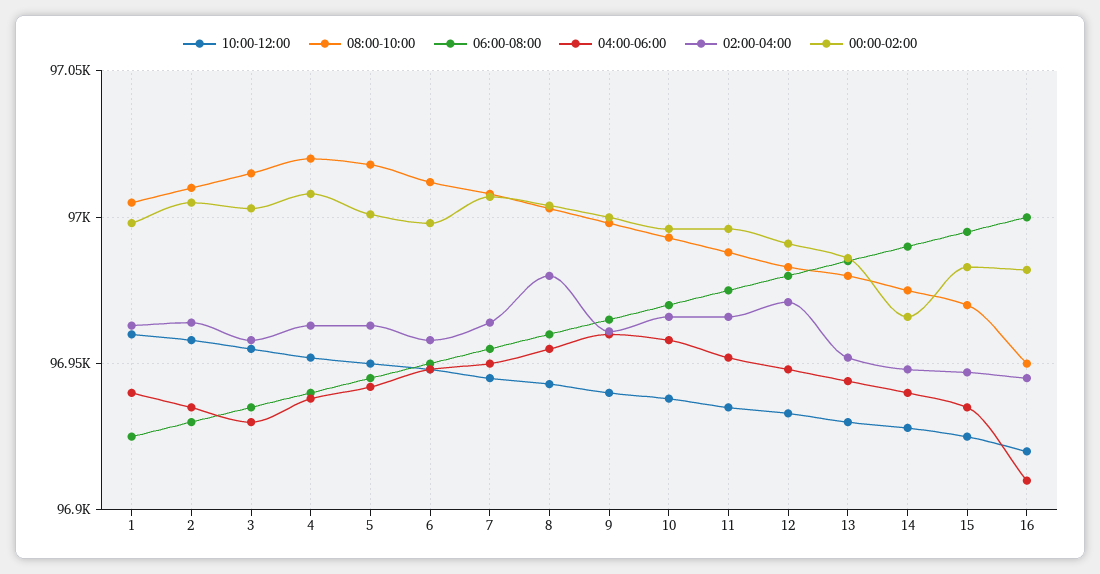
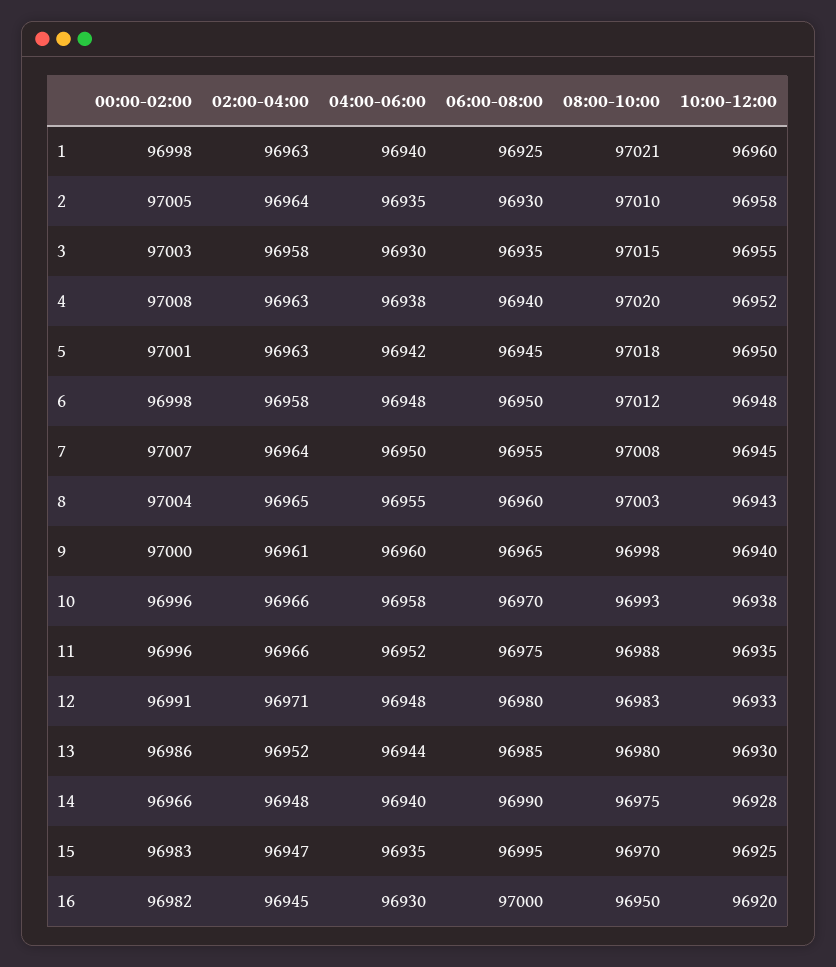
08:00-10:00, 1: 97005 -> 97021
02:00-04:00, 8: 96980 -> 96965
04:00-06:00, 16: 96910 -> 96930

